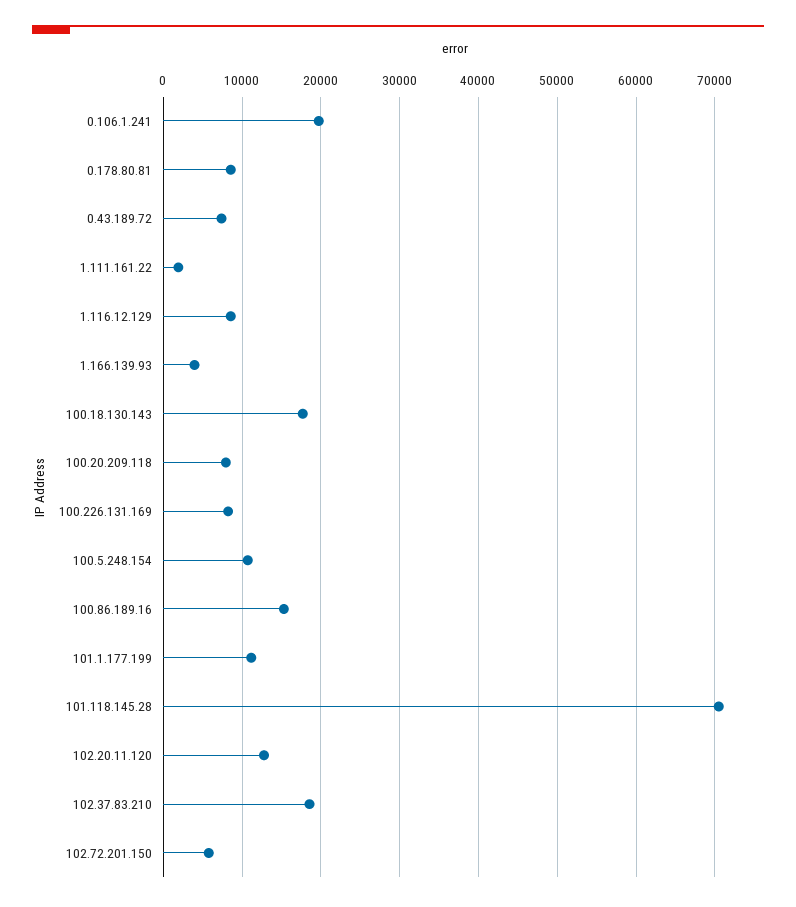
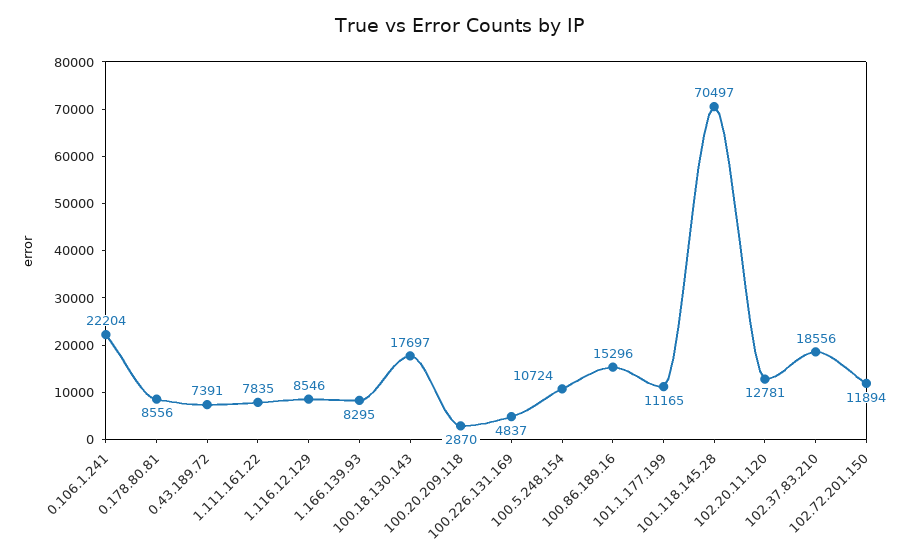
0.106.1.241: 20000 -> 22204
1.111.161.22: 2000 -> 7835
1.166.139.93: 4000 -> 8295
100.20.209.118: 8000 -> 2870
100.226.131.169: 8000 -> 4837
102.72.201.150: 6000 -> 11894

